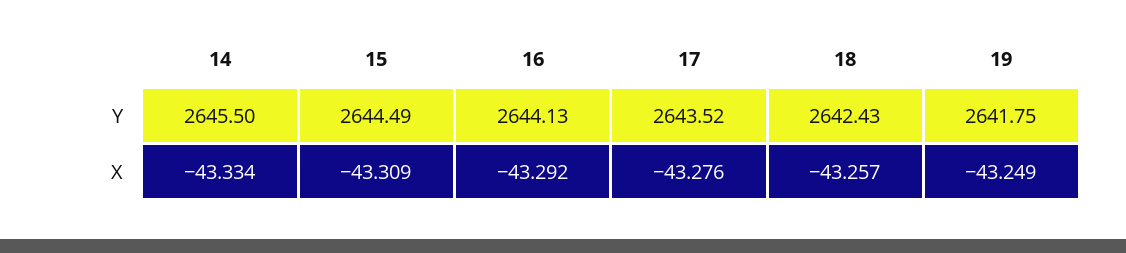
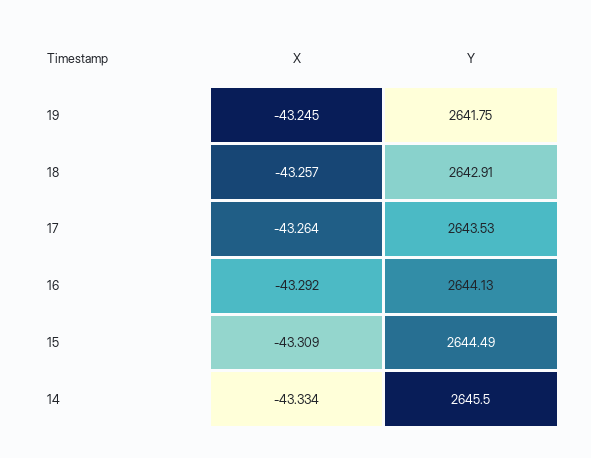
17, Y: 2643.52 -> 2643.53
18, Y: 2642.43 -> 2642.91
17, X: -43.276 -> -43.264
19, X: -43.249 -> -43.245

